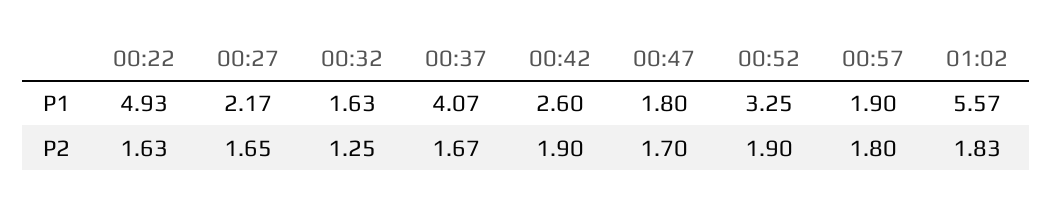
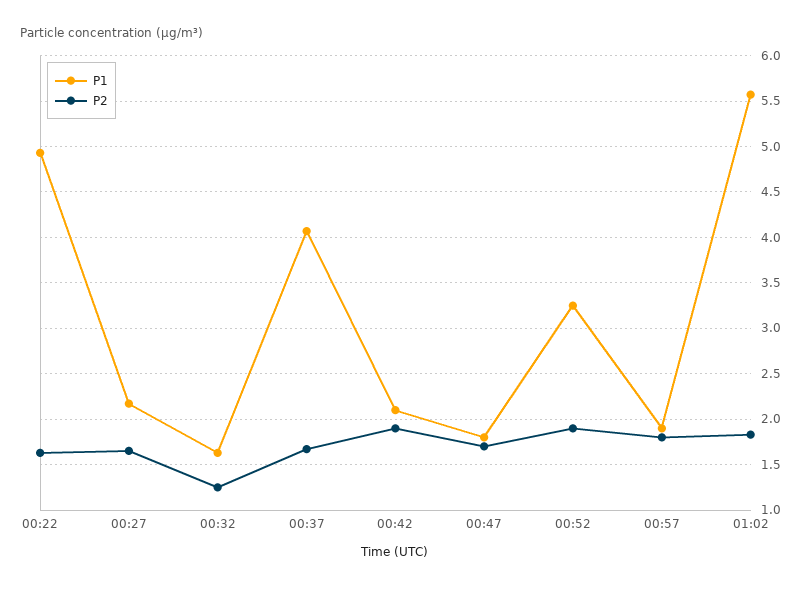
P1, 00:42: 2.6 -> 2.1

